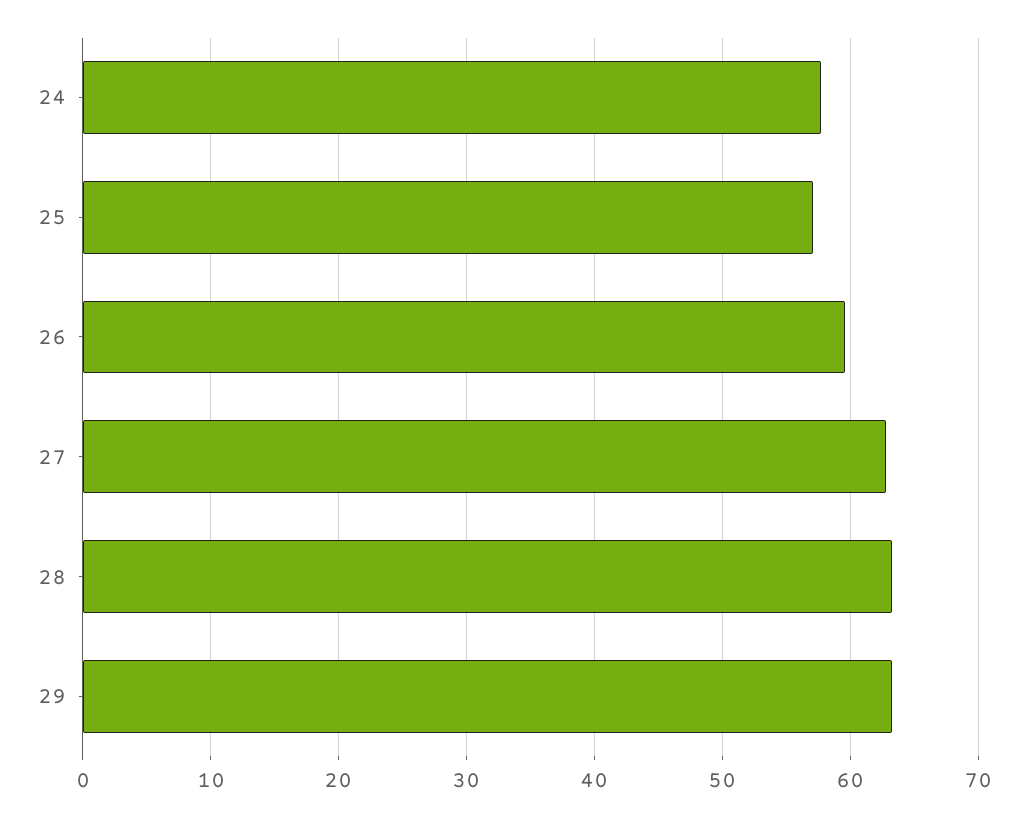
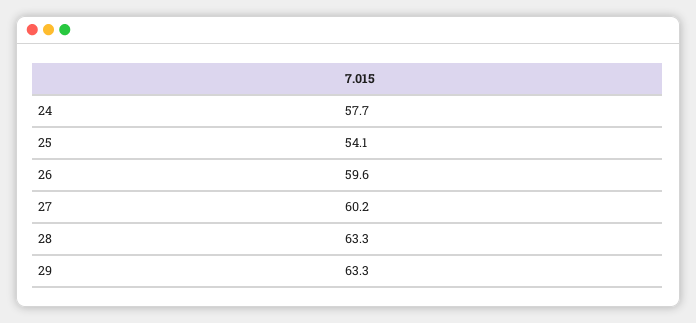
25: 57 -> 54.1
27: 63 -> 60.2

